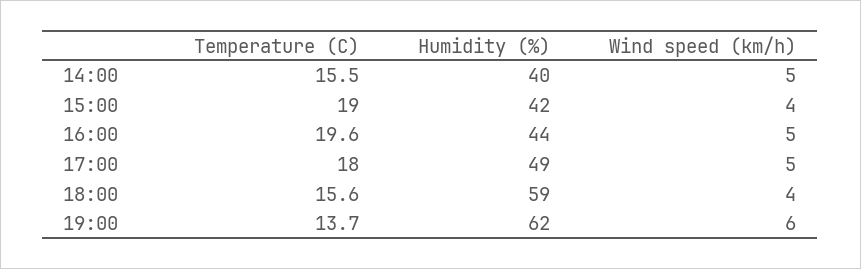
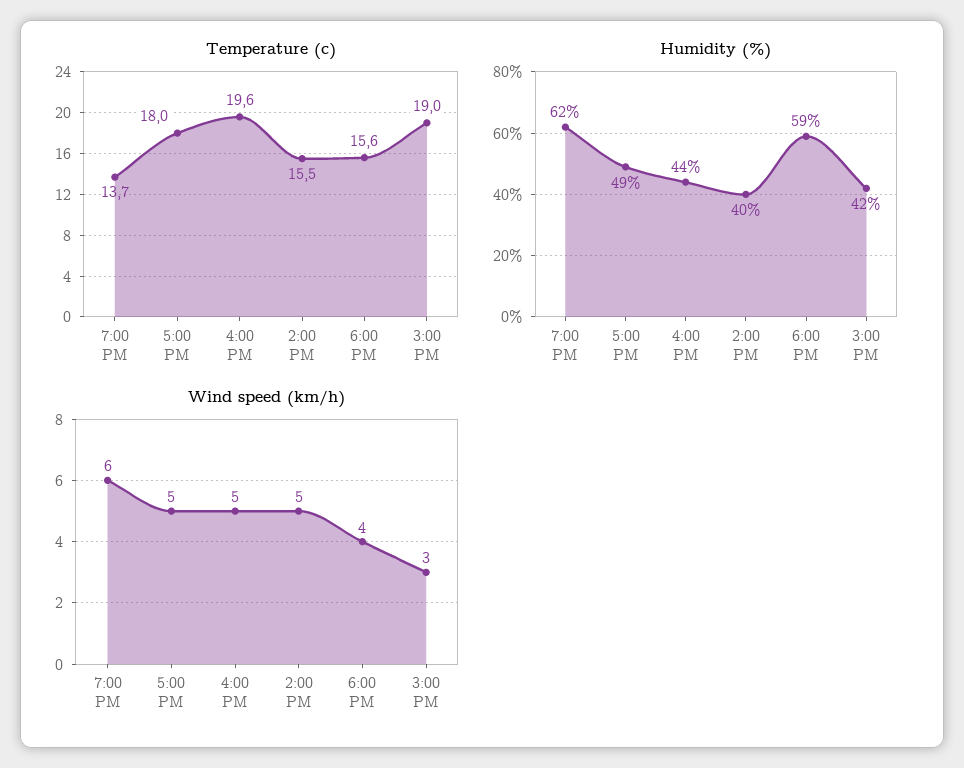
Wind speed (km/h), 15:00: 4 -> 3

